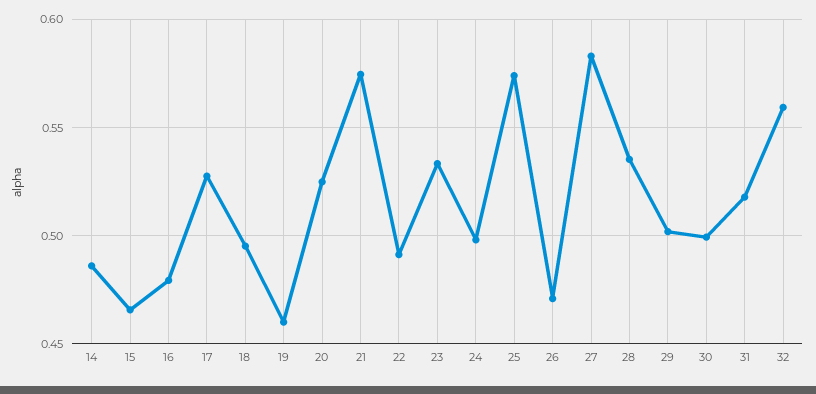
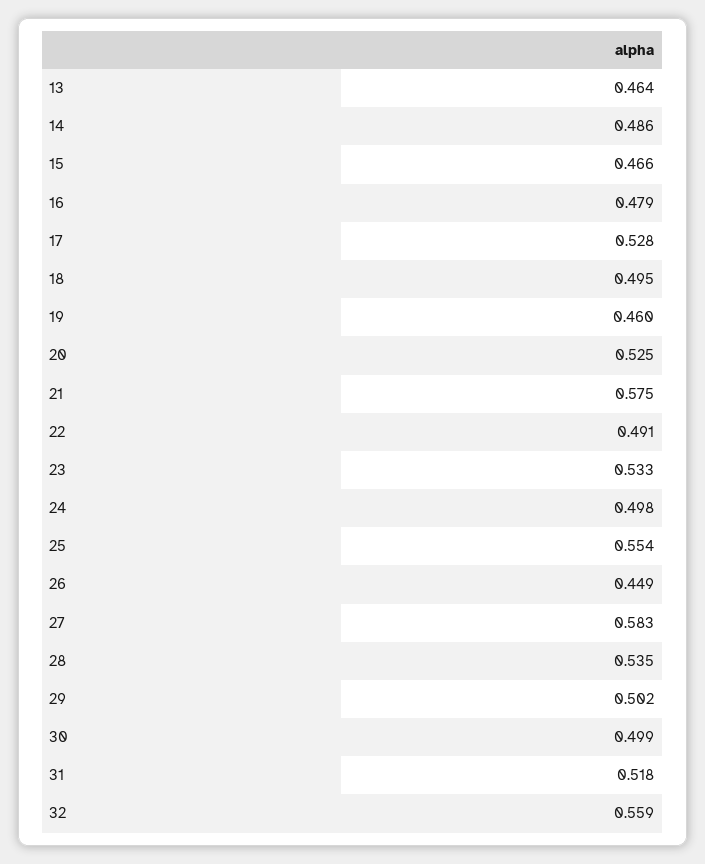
25: 0.575 -> 0.554
26: 0.47 -> 0.449
13: none -> 0.464

